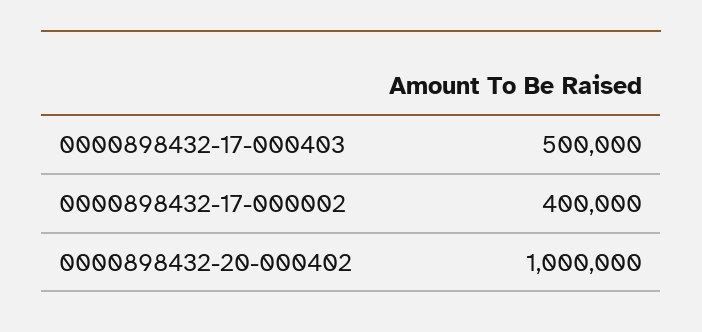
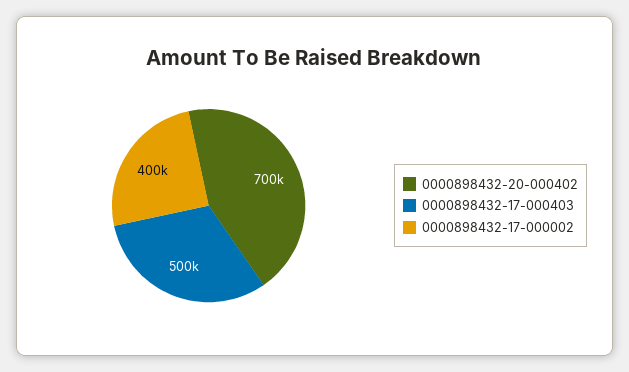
0000898432-20-000402: 1000000 -> 700000

